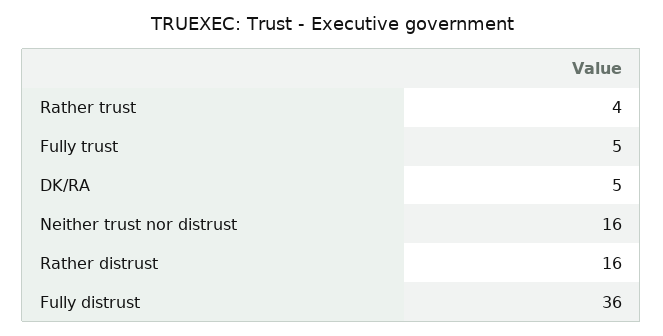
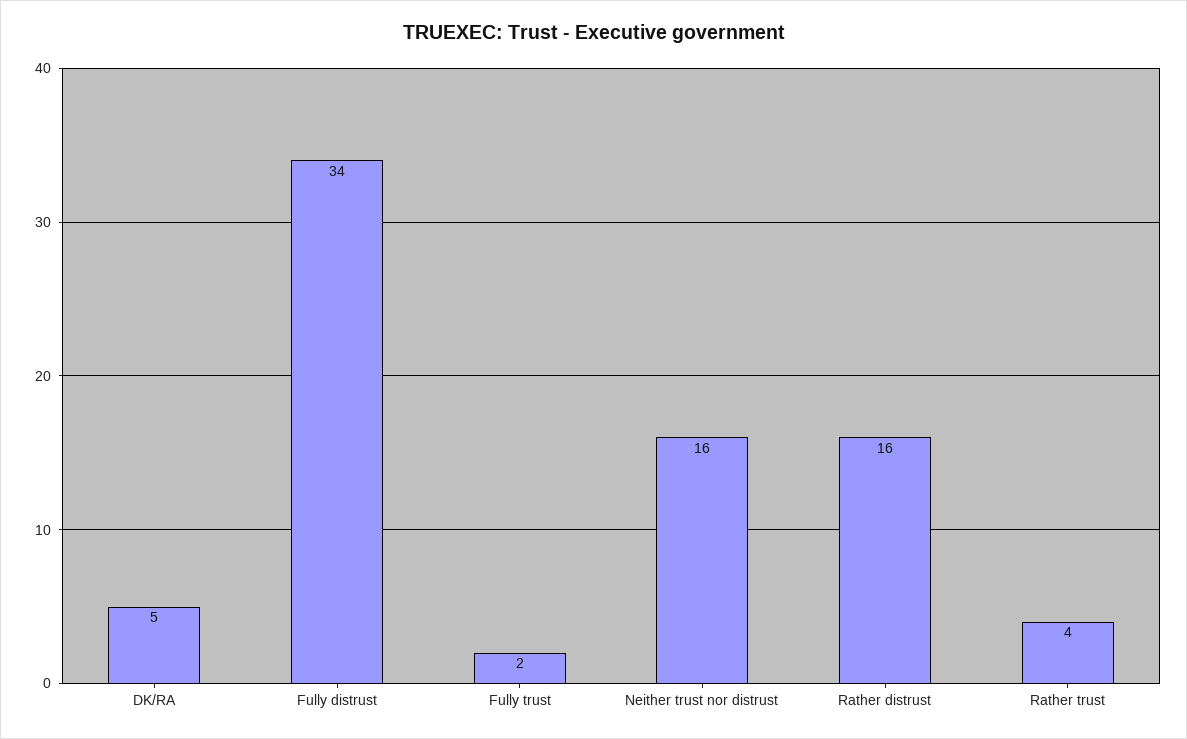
Fully trust: 5 -> 2
Fully distrust: 36 -> 34

